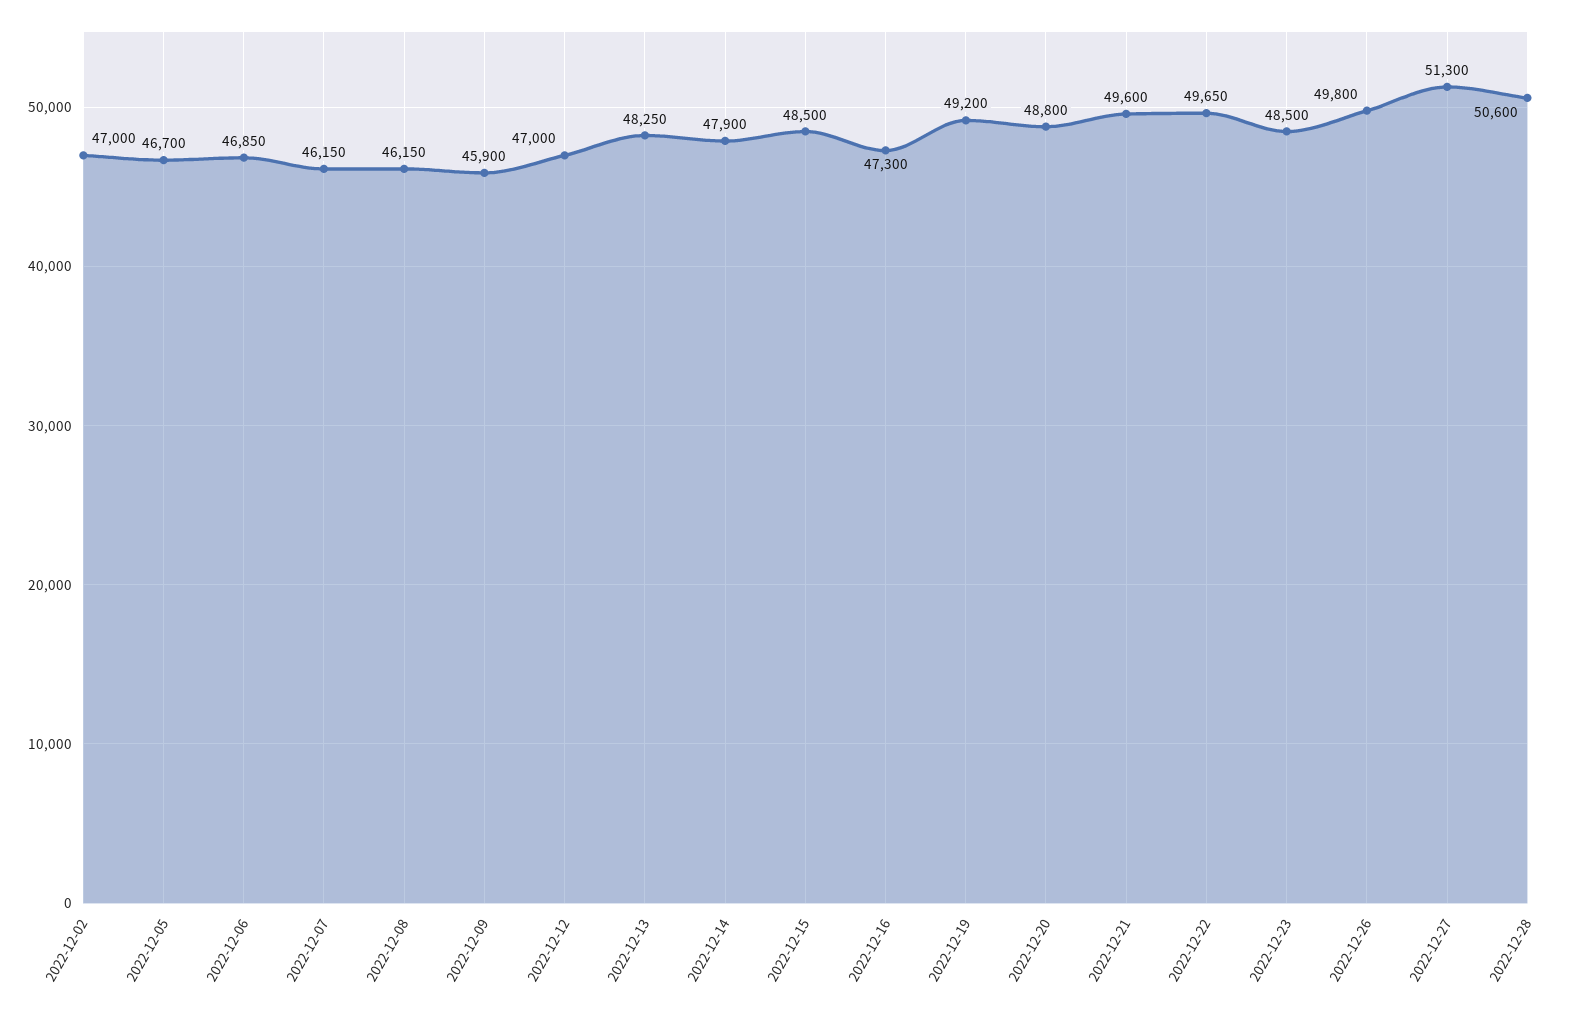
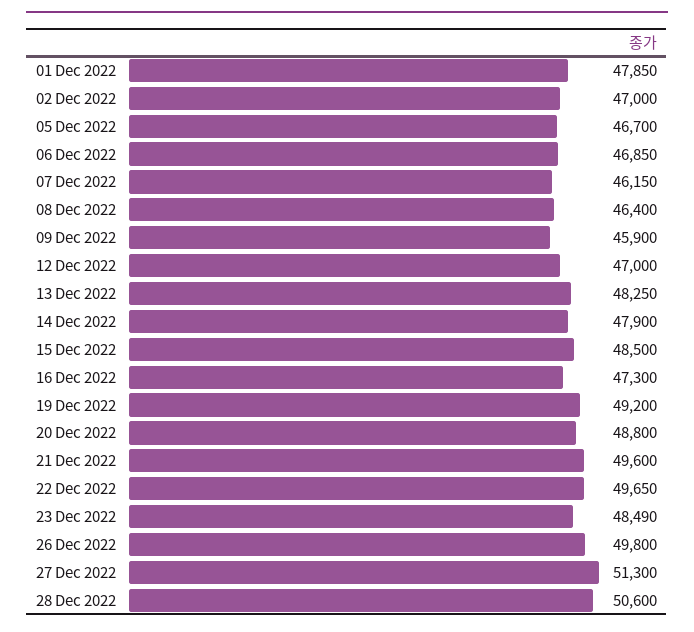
2022-12-08: 46150 -> 46400
2022-12-23: 48500 -> 48490
01 Dec 2022: none -> 47850

